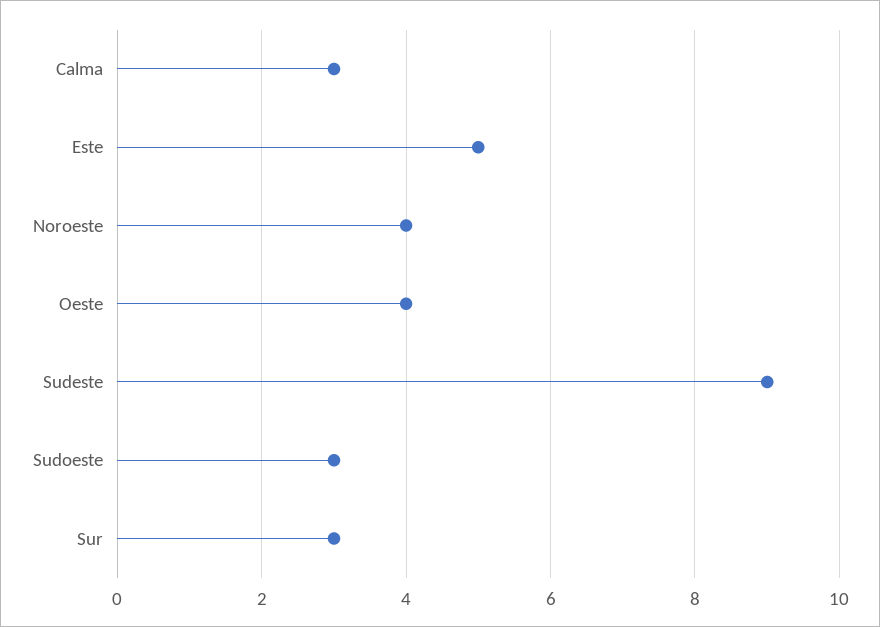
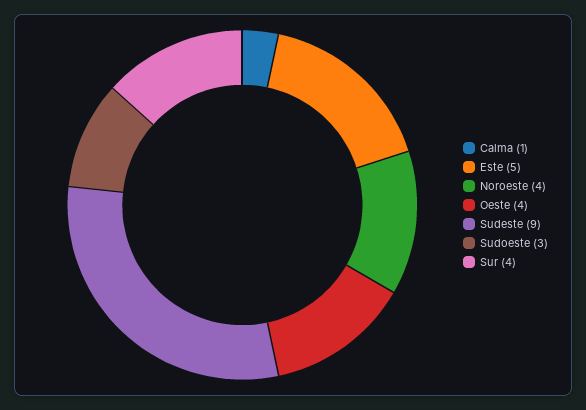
Calma: 3 -> 1
Sur: 3 -> 4

